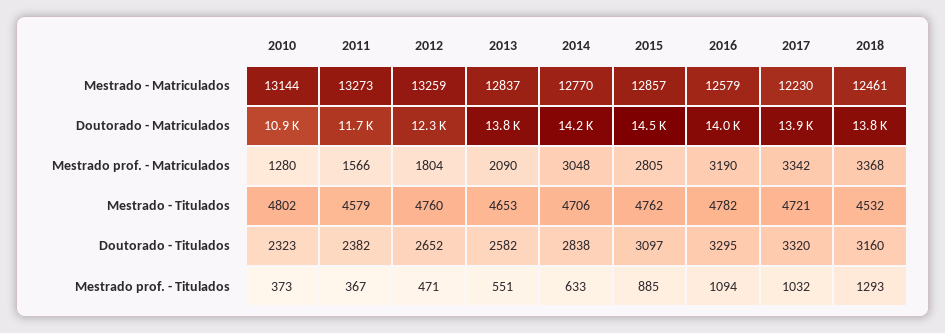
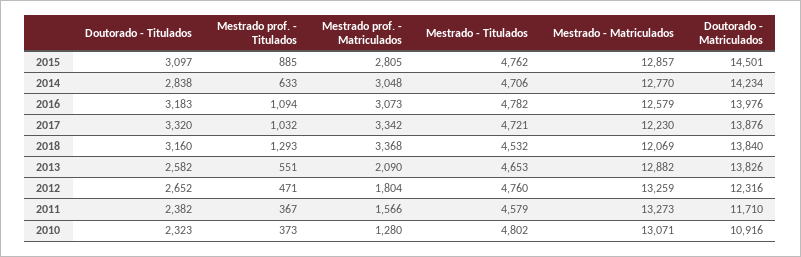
2010, Mestrado - Matriculados: 13144 -> 13071
2013, Mestrado - Matriculados: 12837 -> 12882
2018, Mestrado - Matriculados: 12461 -> 12069
2016, Mestrado prof. - Matriculados: 3190 -> 3073
2016, Doutorado - Titulados: 3295 -> 3183

